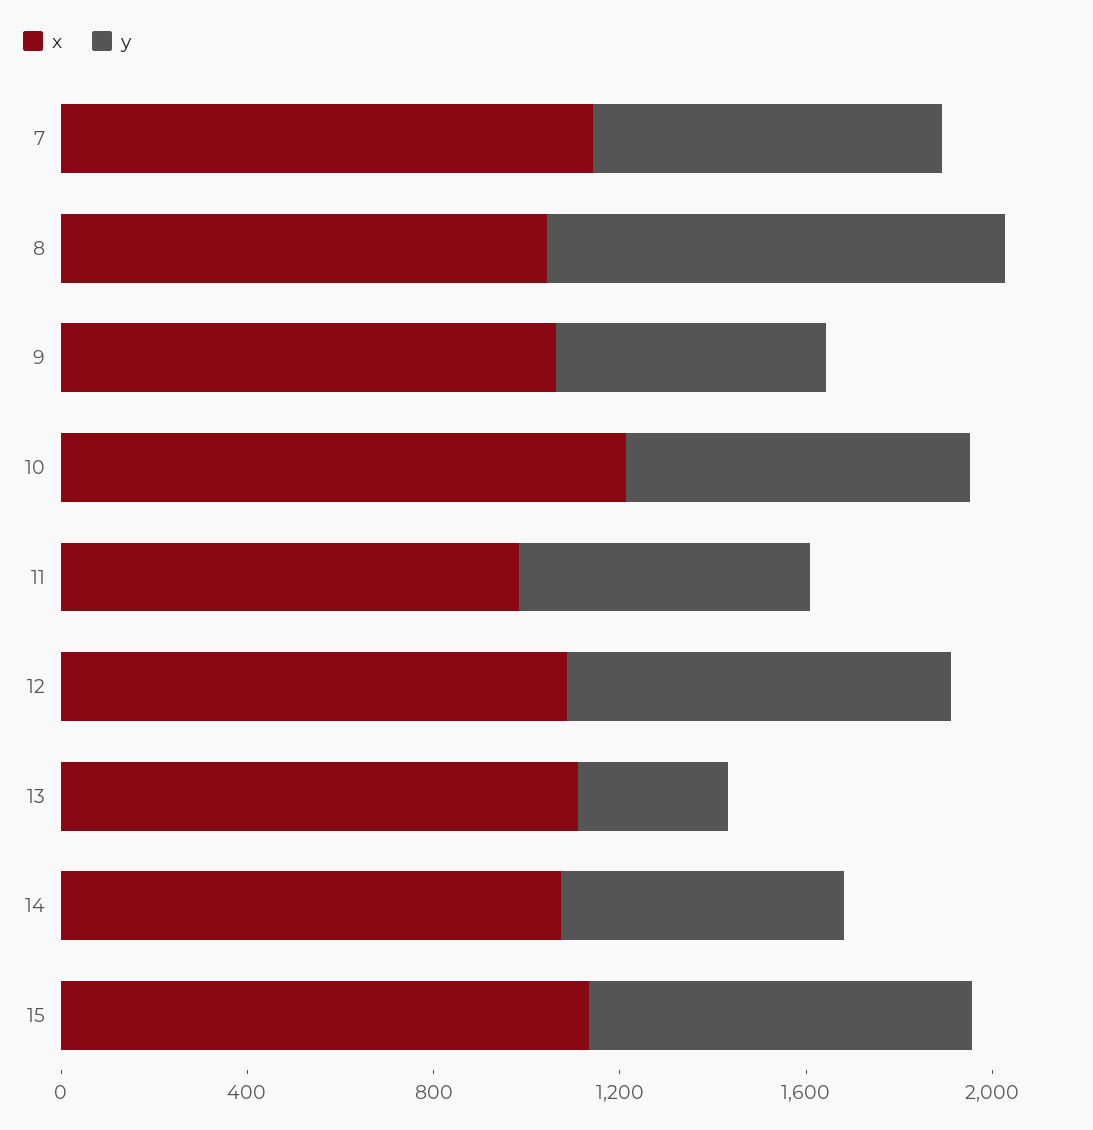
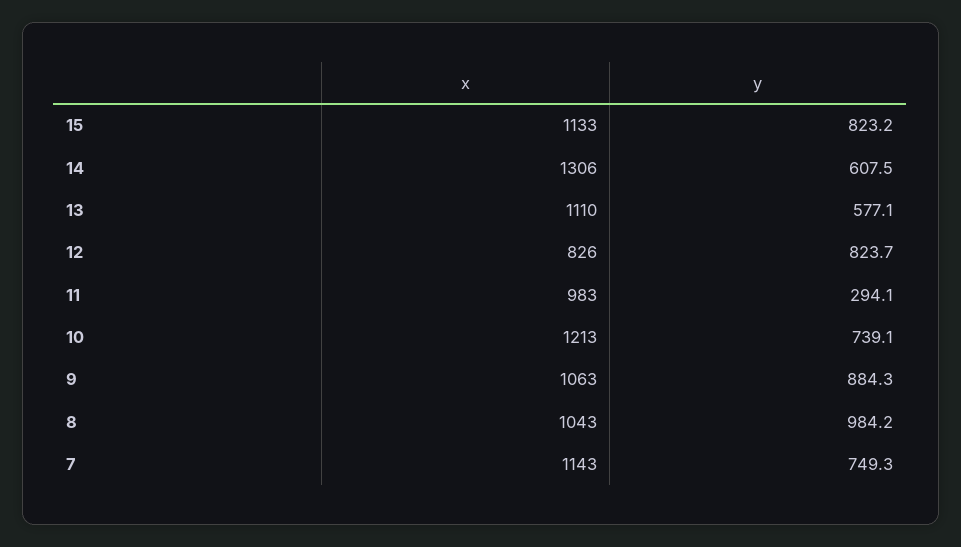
y, 9: 600 -> 884.3
y, 11: 600 -> 294.1
x, 12: 1100 -> 826
y, 13: 300 -> 577.1
x, 14: 1100 -> 1306

